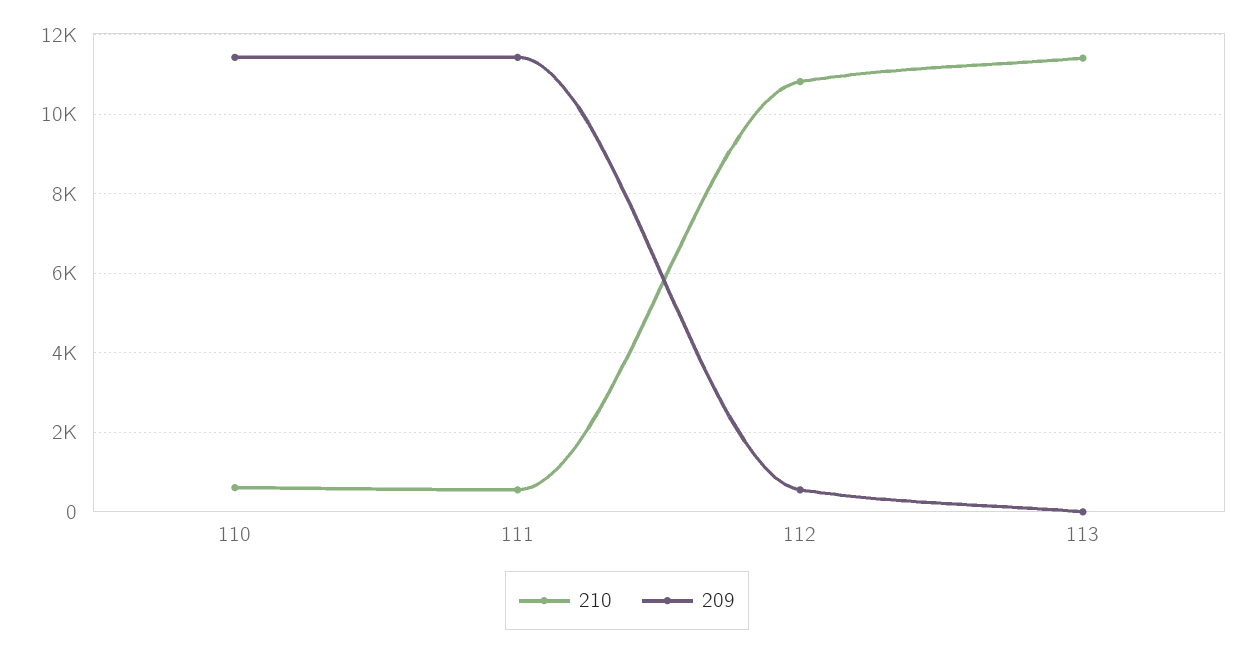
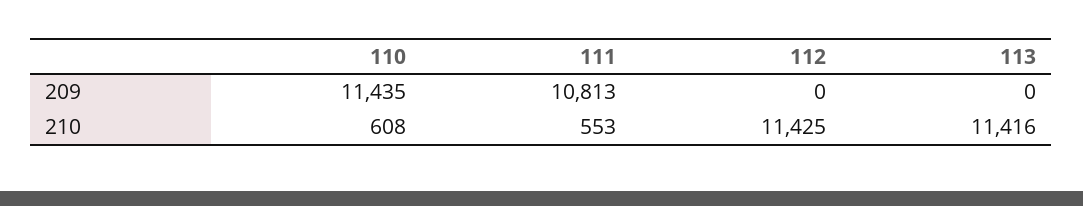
209, 111: 11400 -> 10813
210, 112: 10800 -> 11425
209, 112: 600 -> 0

